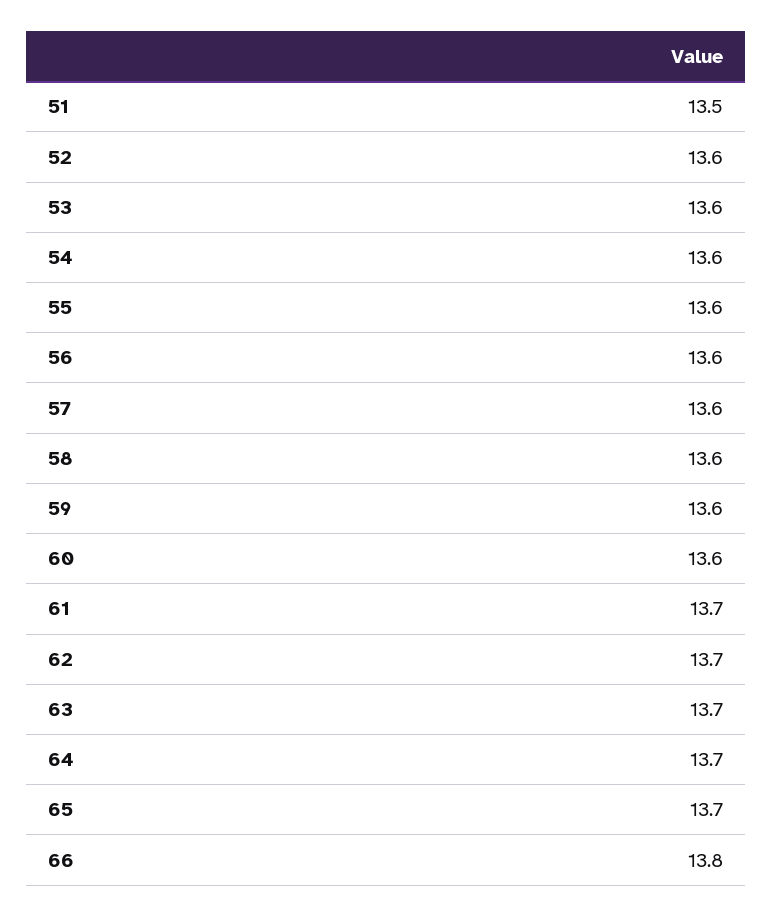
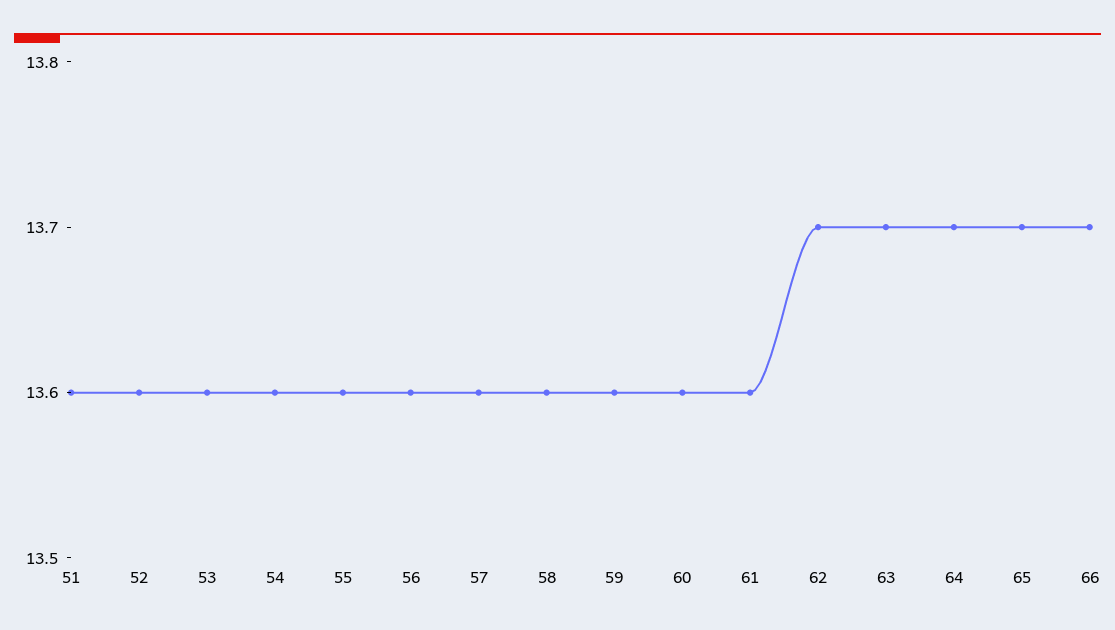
51: 13.5 -> 13.6
61: 13.7 -> 13.6
66: 13.8 -> 13.7

